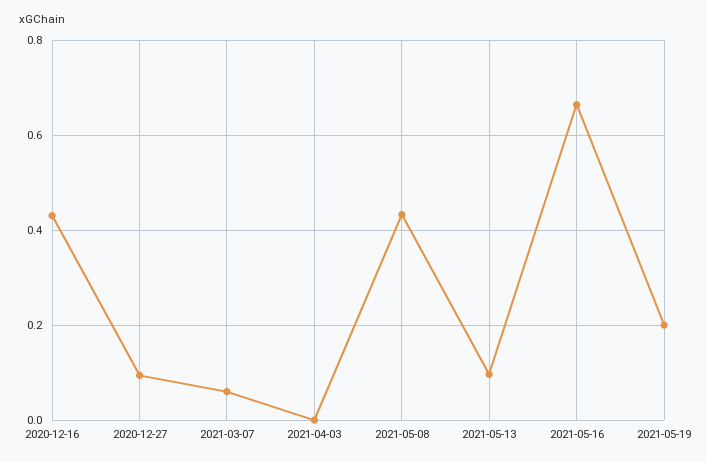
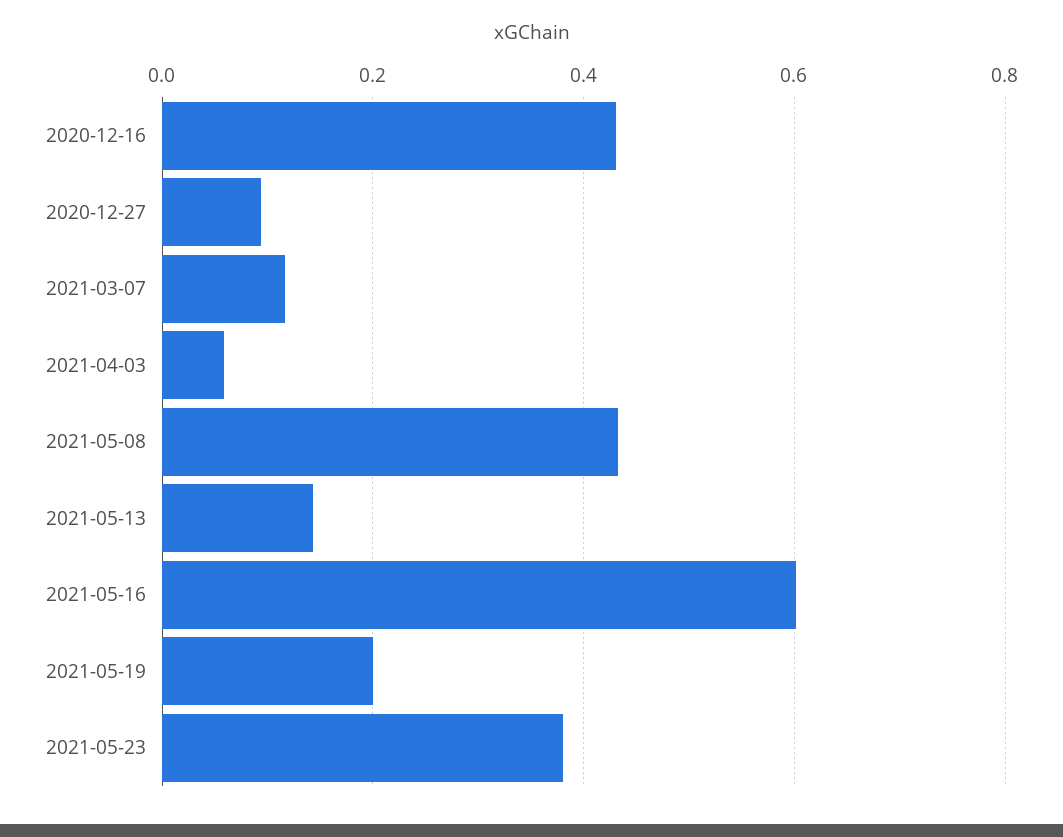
2021-03-07: 0.06 -> 0.12
2021-04-03: 0 -> 0.06
2021-05-13: 0.1 -> 0.14
2021-05-16: 0.66 -> 0.6
2021-05-23: none -> 0.38

